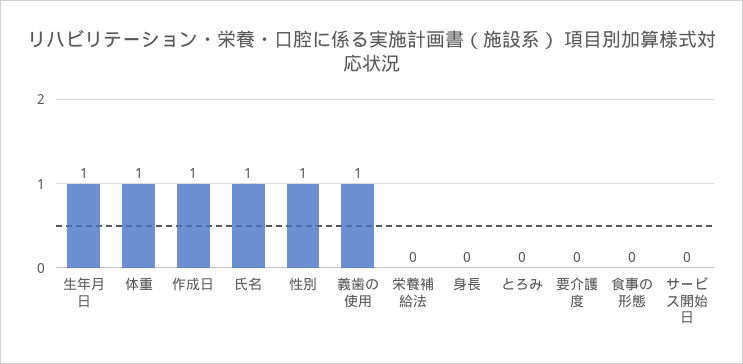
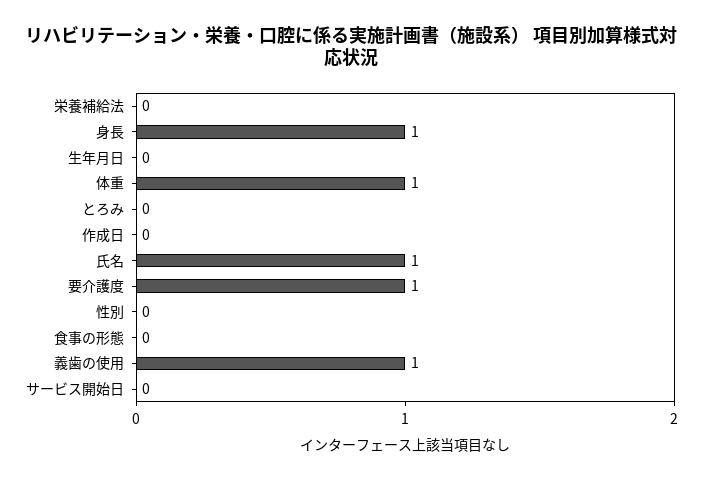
生年月日: 1 -> 0
作成日: 1 -> 0
性別: 1 -> 0
身長: 0 -> 1
要介護度: 0 -> 1

